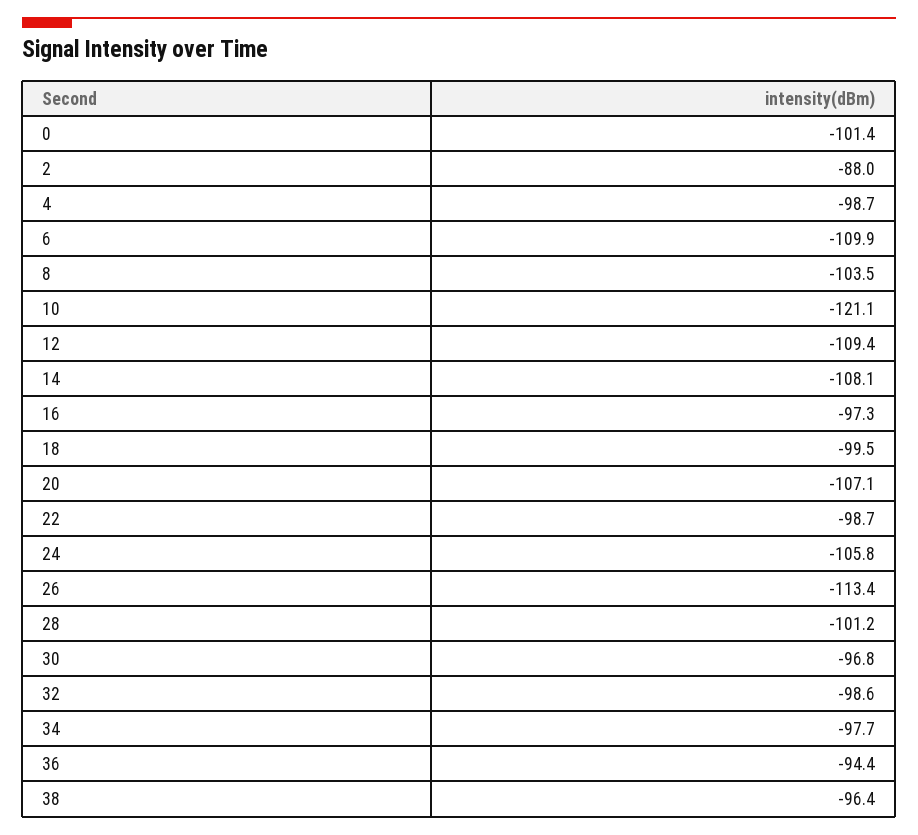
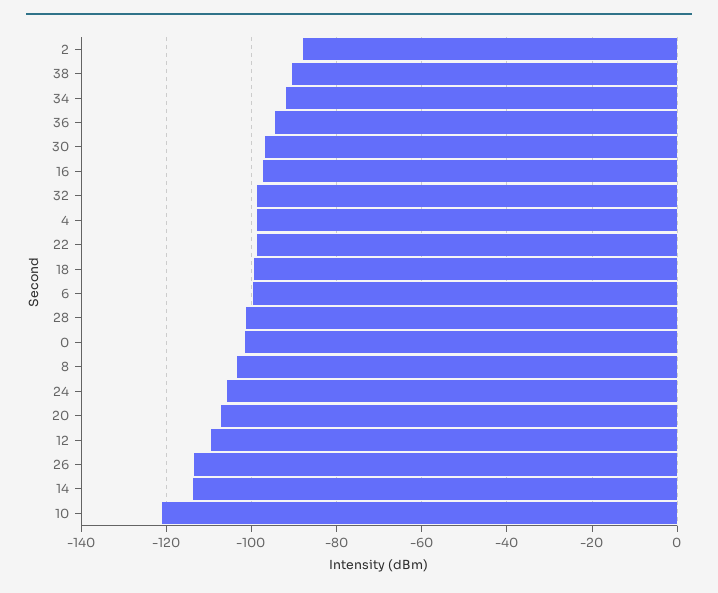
6: -109.9 -> -100
14: -108.1 -> -114
34: -97.7 -> -92
38: -96.4 -> -90

